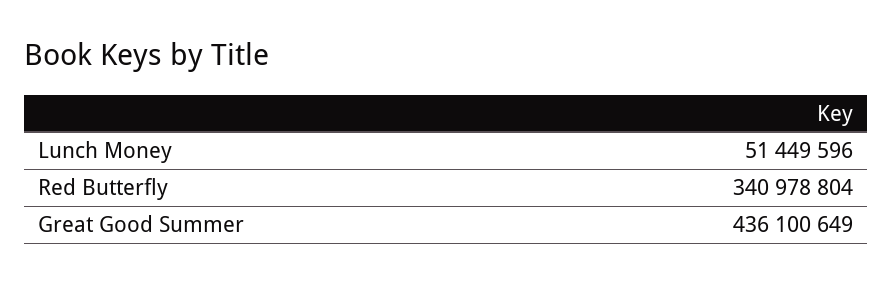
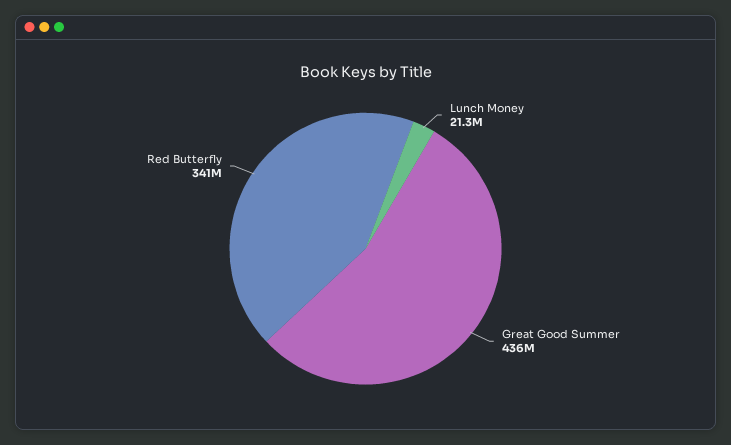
Lunch Money: 51449596 -> 21300000

